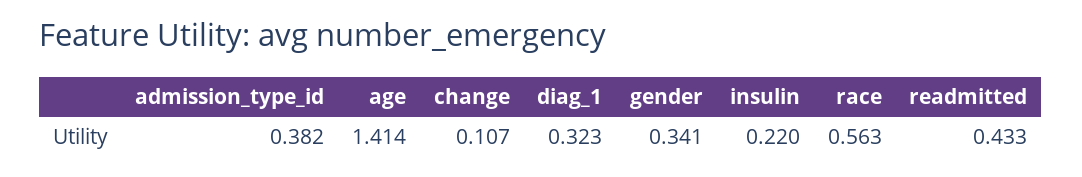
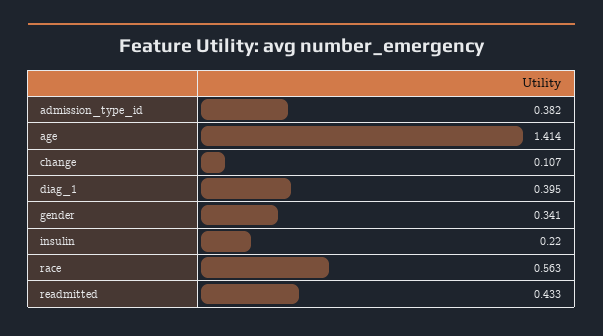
diag_1: 0.323 -> 0.395

